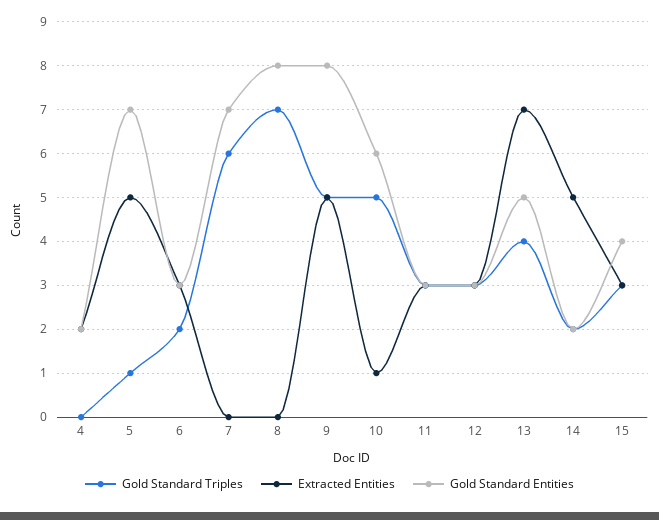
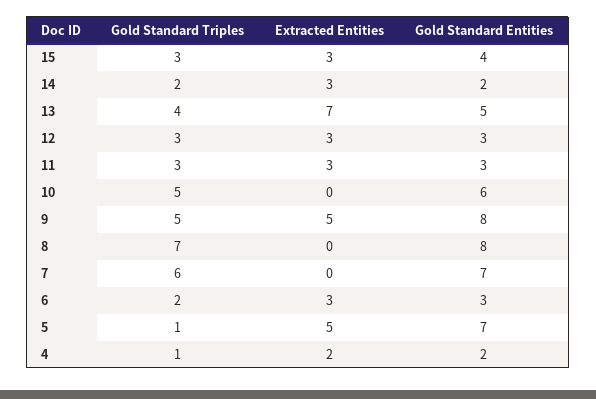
Gold Standard Triples, 4: 0 -> 1
Extracted Entities, 10: 1 -> 0
Extracted Entities, 14: 5 -> 3

